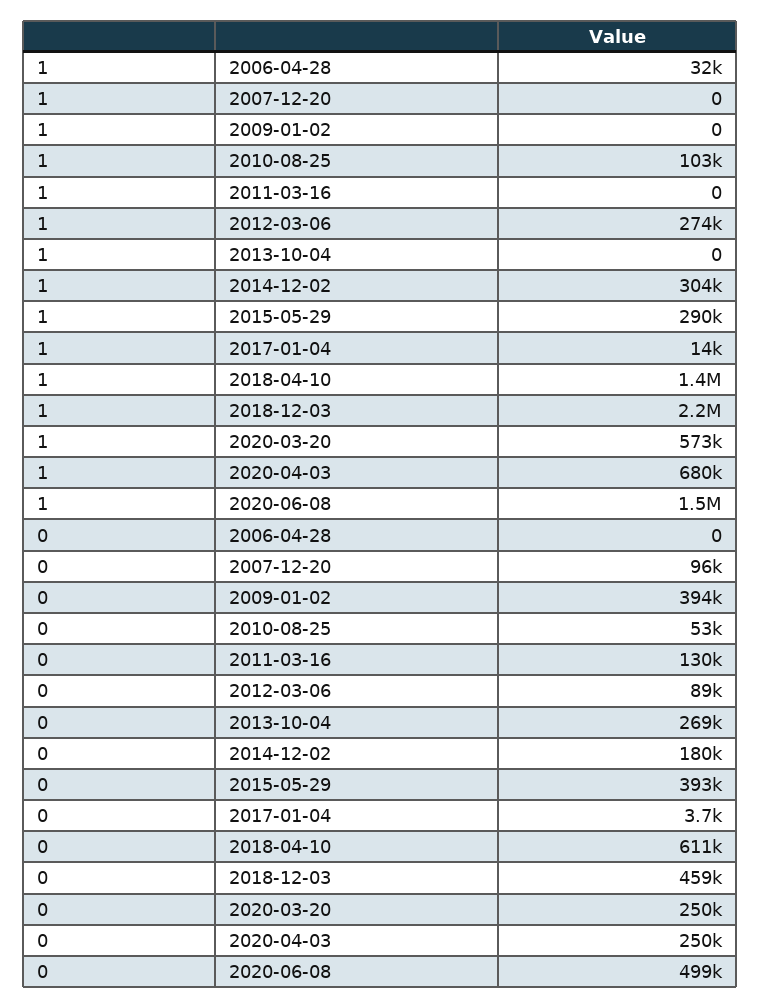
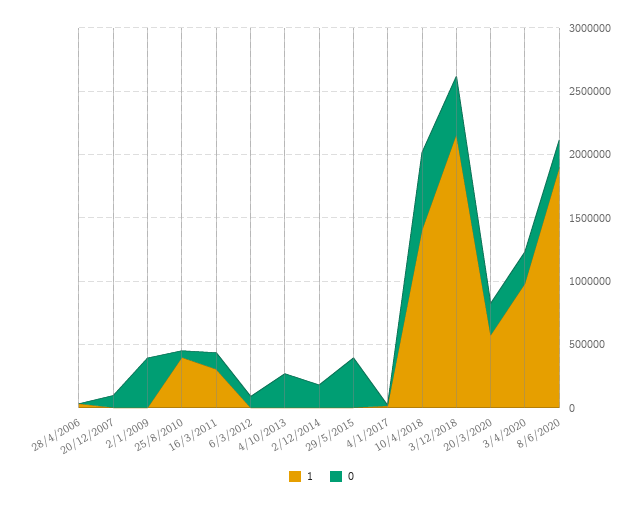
1, 2010-08-25: 103000 -> 400000
1, 2011-03-16: 0 -> 300000
1, 2012-03-06: 274000 -> 0
1, 2014-12-02: 304000 -> 0
1, 2015-05-29: 290000 -> 0
1, 2020-04-03: 680000 -> 1000000
1, 2020-06-08: 1500000 -> 1900000
0, 2020-06-08: 499000 -> 200000

